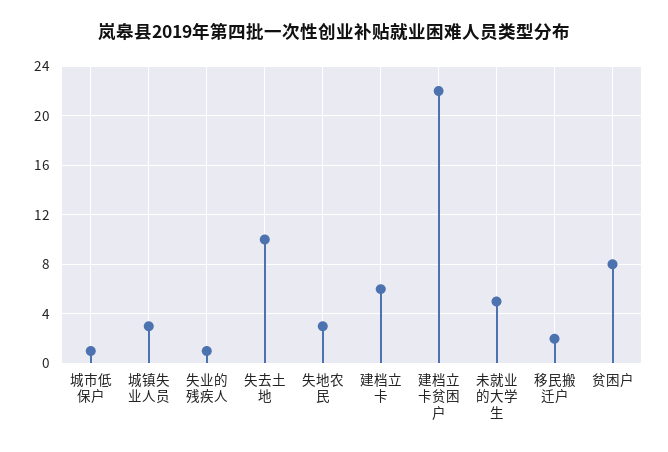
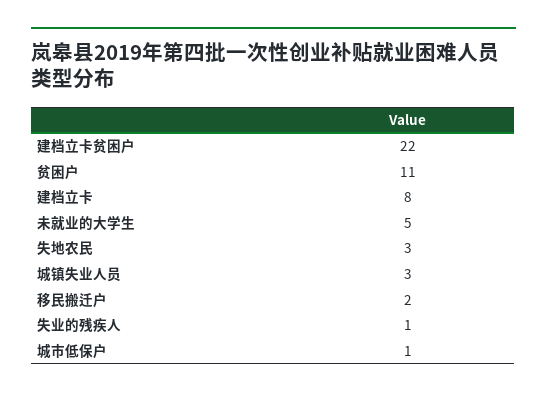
失去土地: 10 -> none
建档立卡: 6 -> 8
贫困户: 8 -> 11

